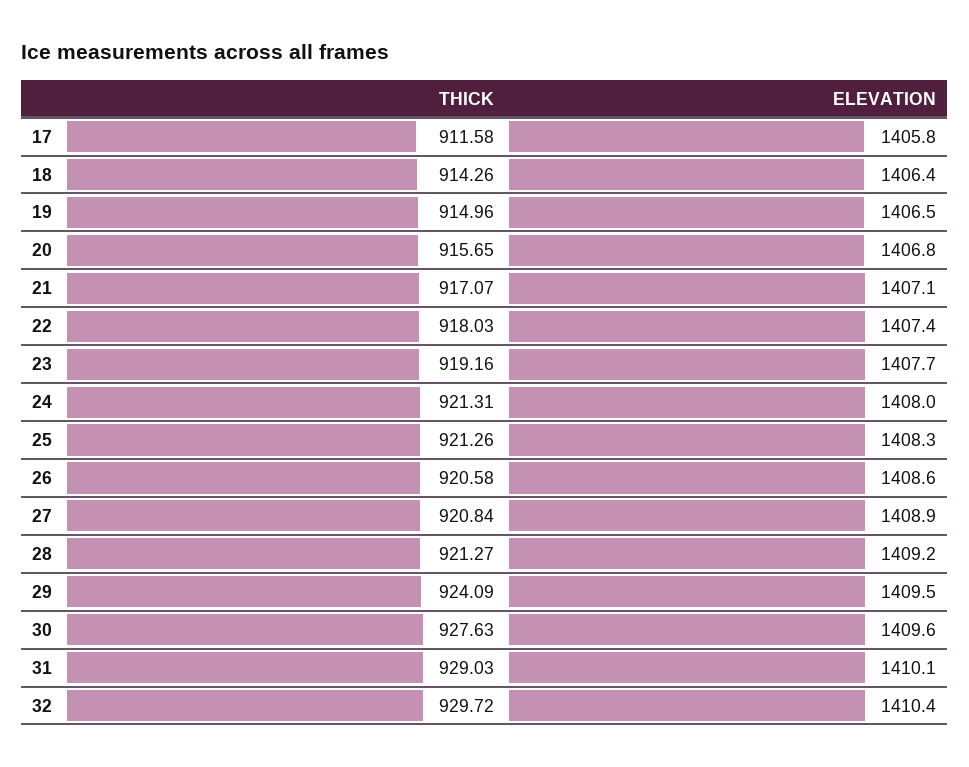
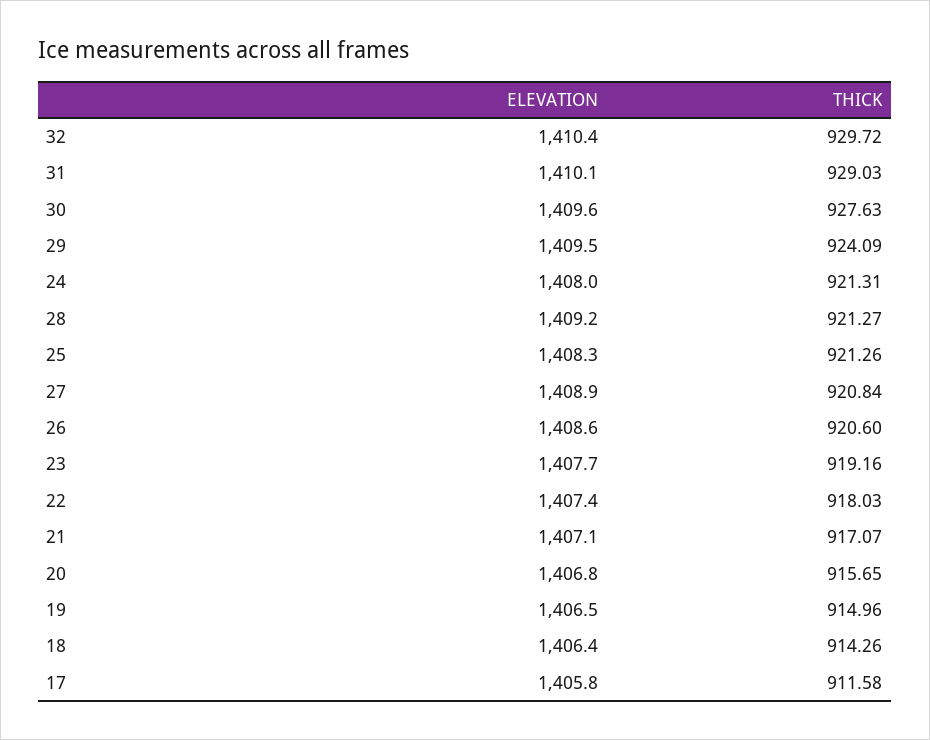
THICK, 26: 920.58 -> 920.6

